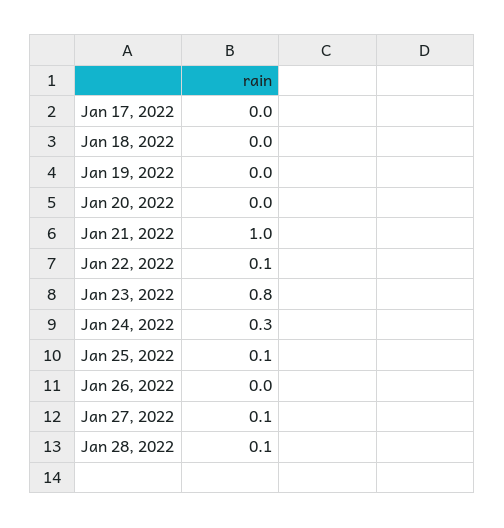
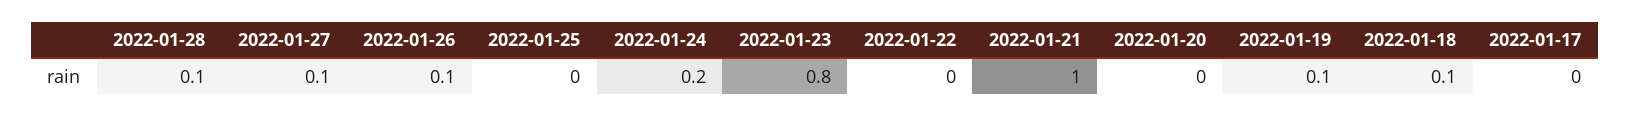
Jan 18, 2022: 0 -> 0.1
Jan 19, 2022: 0 -> 0.1
Jan 22, 2022: 0.1 -> 0
Jan 24, 2022: 0.3 -> 0.2
Jan 25, 2022: 0.1 -> 0
Jan 26, 2022: 0 -> 0.1

